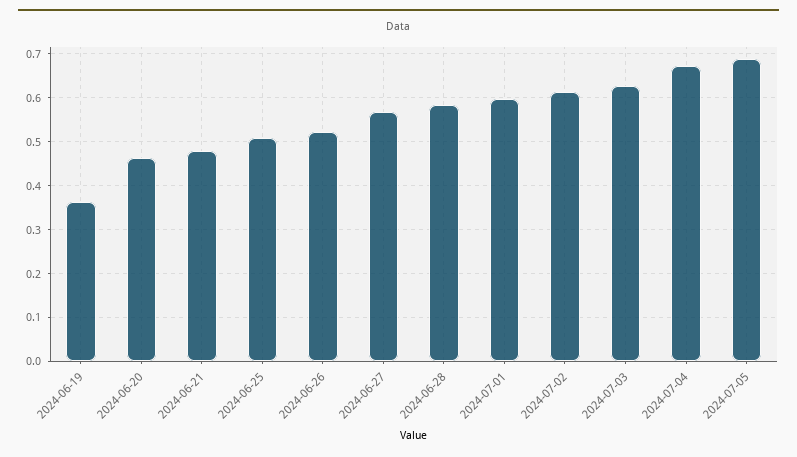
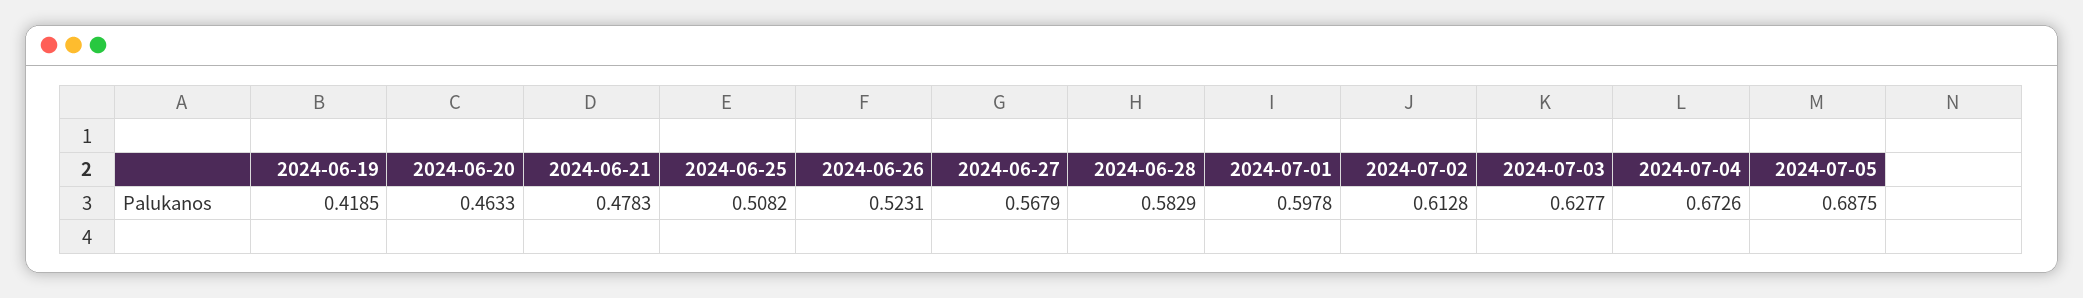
2024-06-19: 0.36 -> 0.4185

